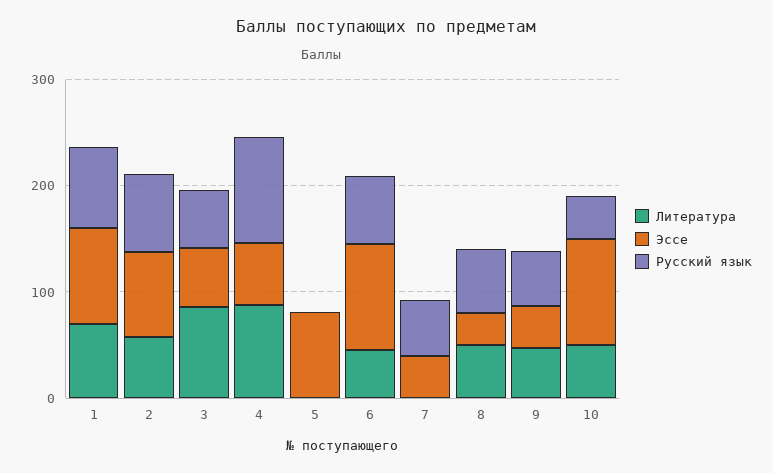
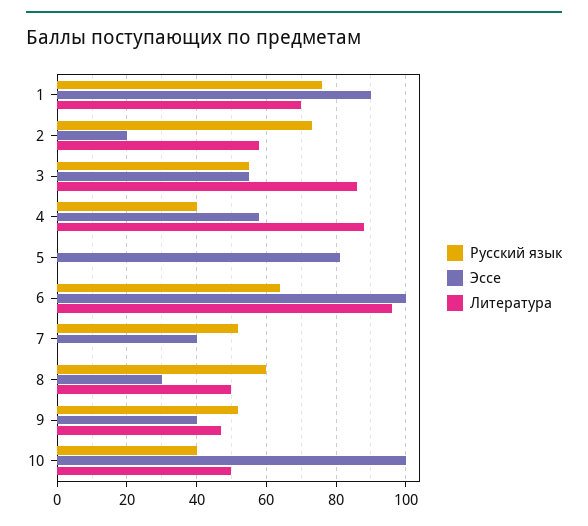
Эссе, 2: 80 -> 20
Русский язык, 4: 100 -> 40
Литература, 6: 40 -> 95

